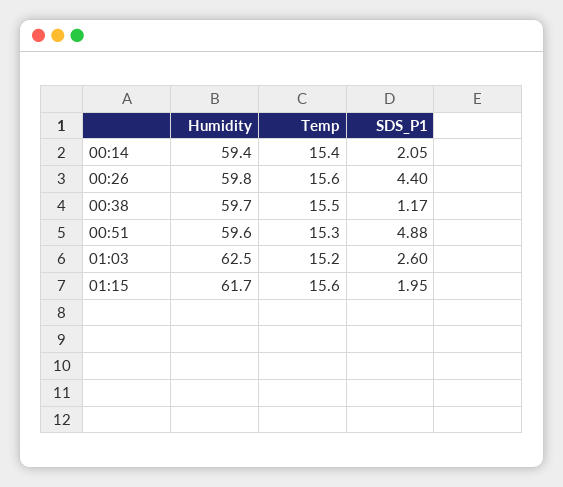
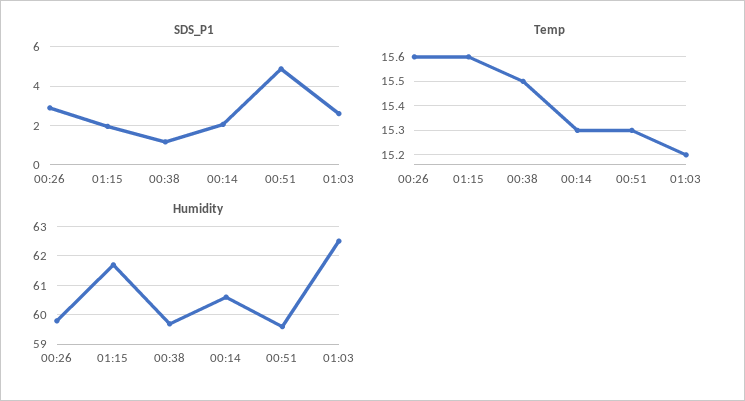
Humidity, 00:14: 59.4 -> 60.5
Temp, 00:14: 15.4 -> 15.3
SDS_P1, 00:26: 4.4 -> 3

